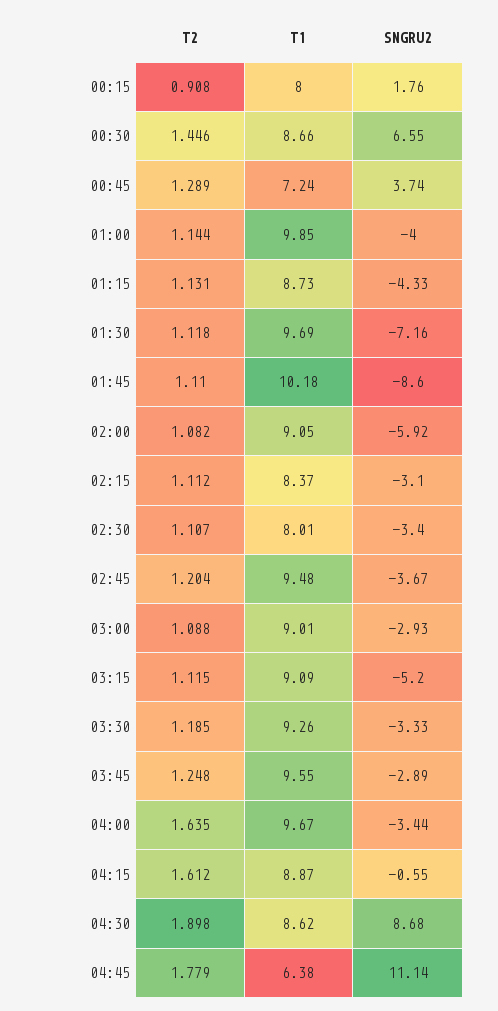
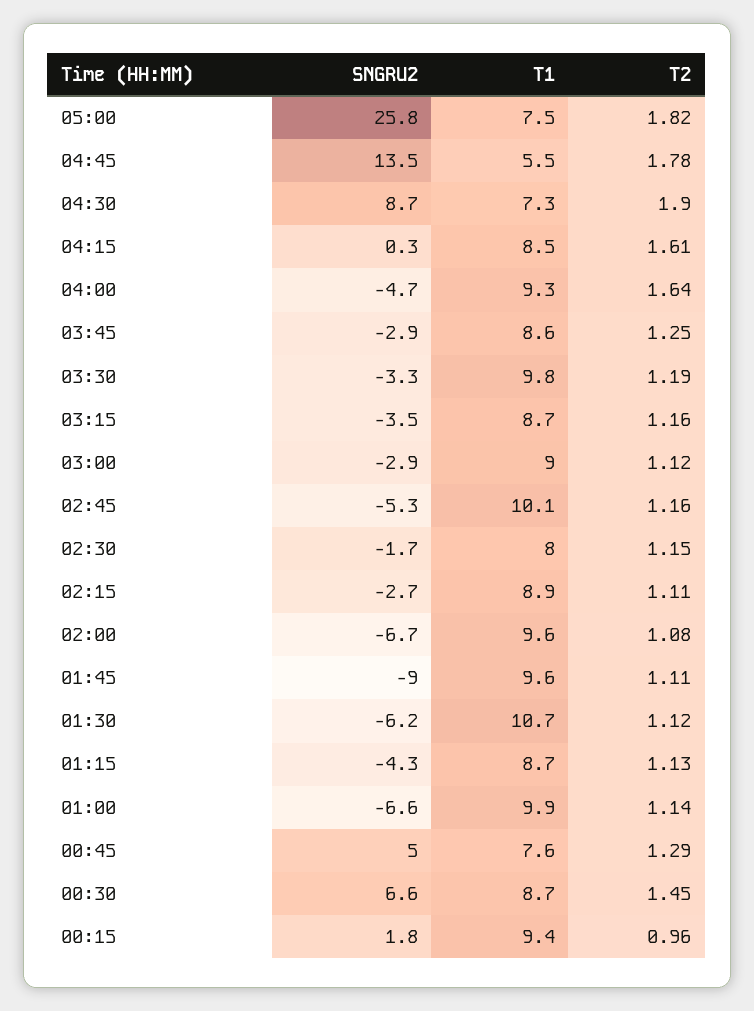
T2, 00:15: 0.908 -> 0.96
T1, 00:15: 8 -> 9.4
T1, 00:45: 7.24 -> 7.6
SNGRU2, 00:45: 3.74 -> 5
SNGRU2, 01:00: -4 -> -6.6
T1, 01:30: 9.69 -> 10.7
SNGRU2, 01:30: -7.16 -> -6.2
T1, 01:45: 10.18 -> 9.6
SNGRU2, 01:45: -8.6 -> -9
T1, 02:00: 9.05 -> 9.6
SNGRU2, 02:00: -5.92 -> -6.7
T1, 02:15: 8.37 -> 8.9
SNGRU2, 02:15: -3.1 -> -2.7
T2, 02:30: 1.107 -> 1.15
SNGRU2, 02:30: -3.4 -> -1.7
T2, 02:45: 1.204 -> 1.16
T1, 02:45: 9.48 -> 10.1
SNGRU2, 02:45: -3.67 -> -5.3
T2, 03:00: 1.088 -> 1.12
T2, 03:15: 1.115 -> 1.16
T1, 03:15: 9.09 -> 8.7
SNGRU2, 03:15: -5.2 -> -3.5
T1, 03:30: 9.26 -> 9.8
T1, 03:45: 9.55 -> 8.6
T1, 04:00: 9.67 -> 9.3
SNGRU2, 04:00: -3.44 -> -4.7
T1, 04:15: 8.87 -> 8.5
SNGRU2, 04:15: -0.55 -> 0.3
T1, 04:30: 8.62 -> 7.3
T1, 04:45: 6.38 -> 5.5
SNGRU2, 04:45: 11.14 -> 13.5
SNGRU2, 05:00: none -> 25.8
T1, 05:00: none -> 7.5
T2, 05:00: none -> 1.82

